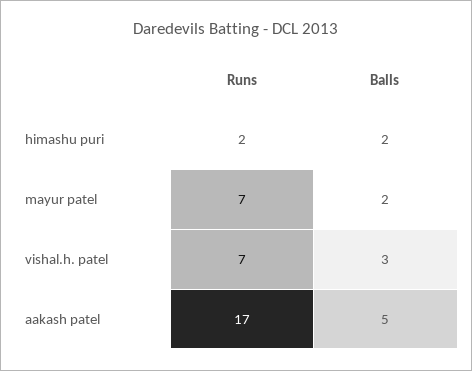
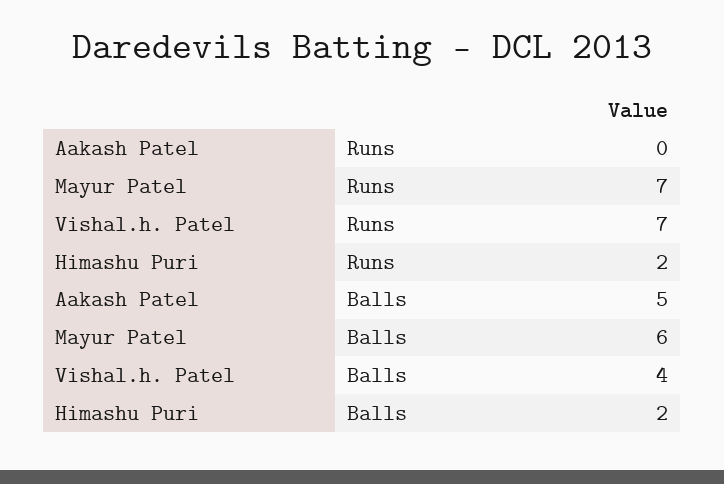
Balls, mayur patel: 2 -> 6
Balls, vishal.h. patel: 3 -> 4
Runs, aakash patel: 17 -> 0

